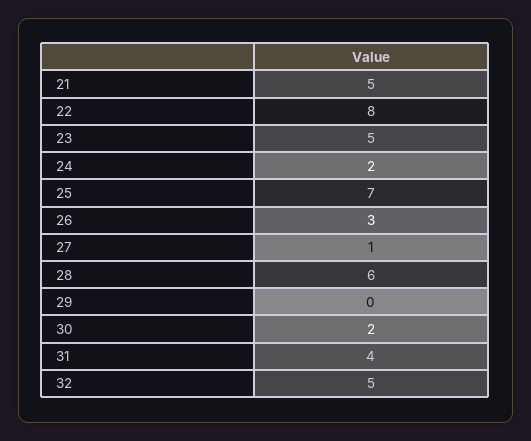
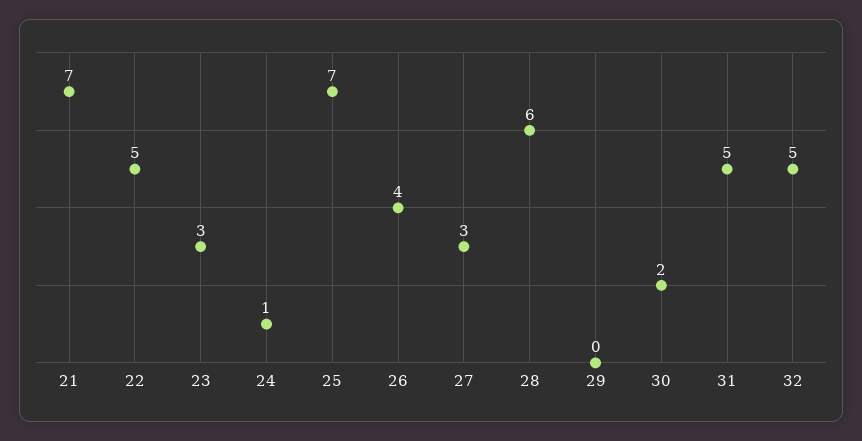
21: 5 -> 7
22: 8 -> 5
23: 5 -> 3
24: 2 -> 1
26: 3 -> 4
27: 1 -> 3
31: 4 -> 5

